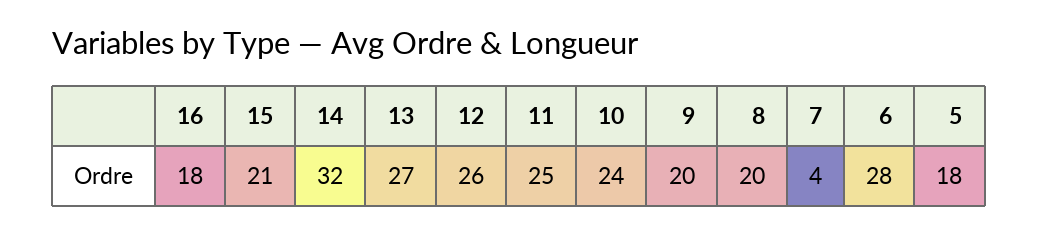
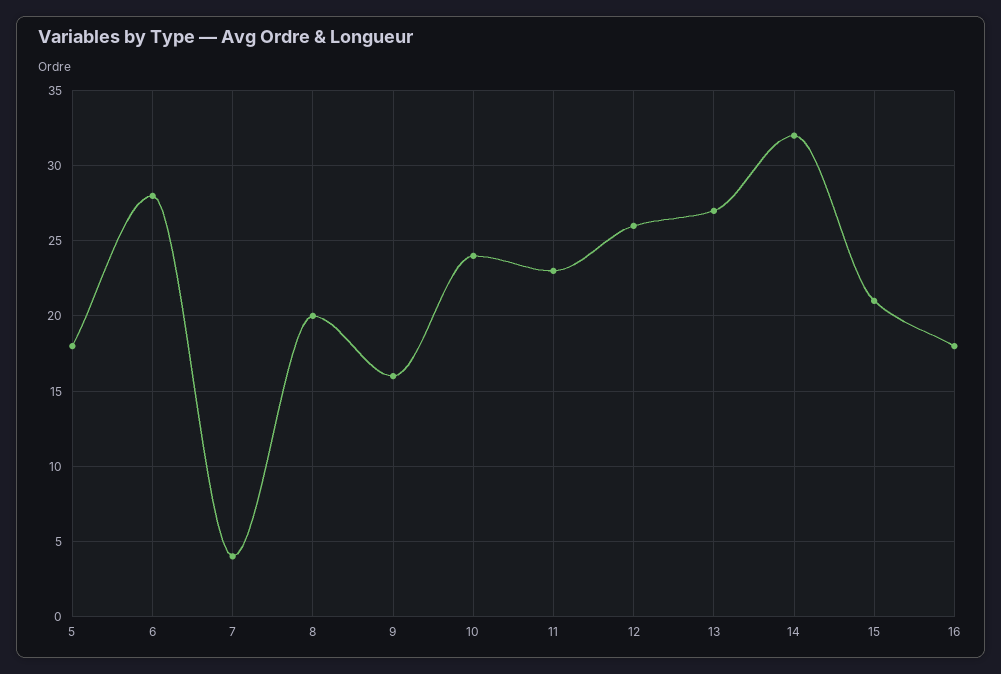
11: 25 -> 23
9: 20 -> 16

